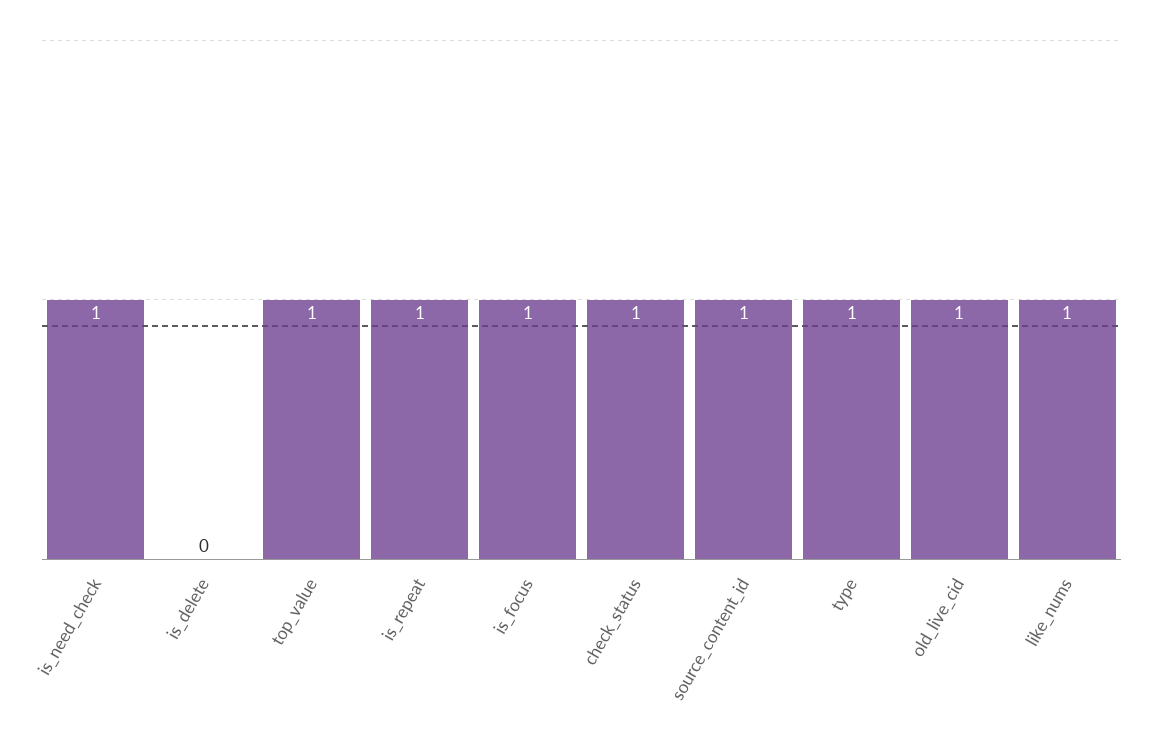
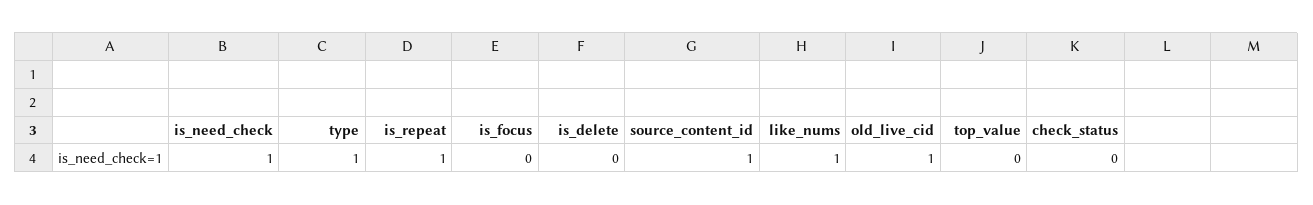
top_value: 1 -> 0
is_focus: 1 -> 0
check_status: 1 -> 0

